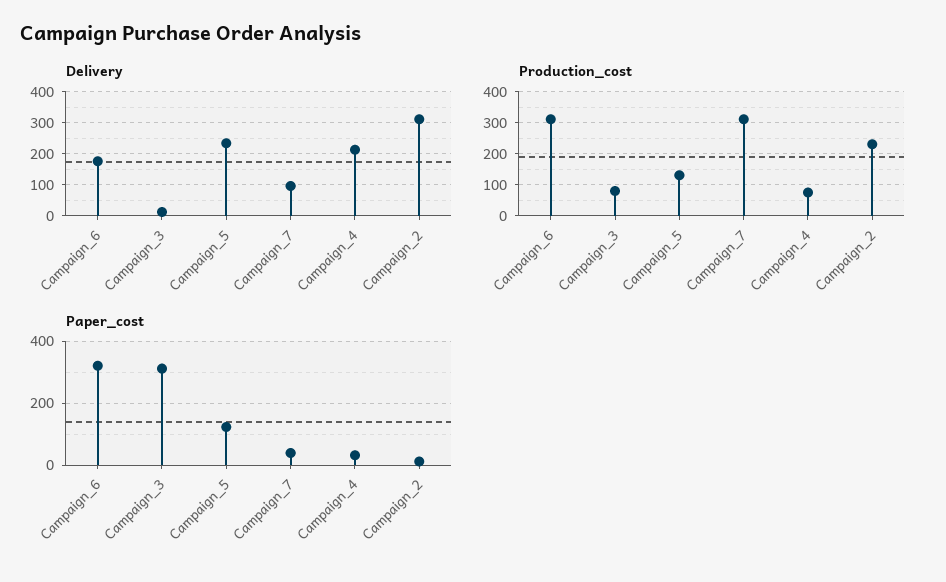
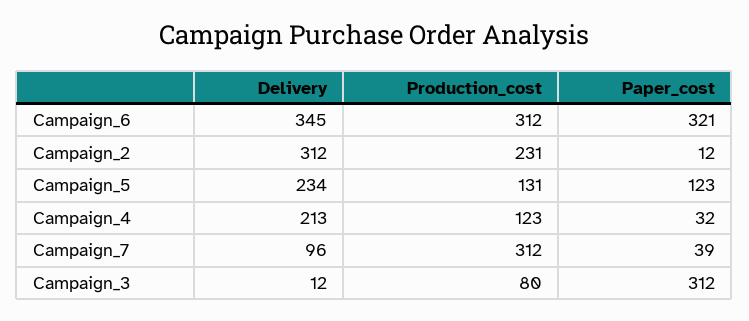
Delivery, Campaign_6: 180 -> 345
Production_cost, Campaign_4: 80 -> 123

